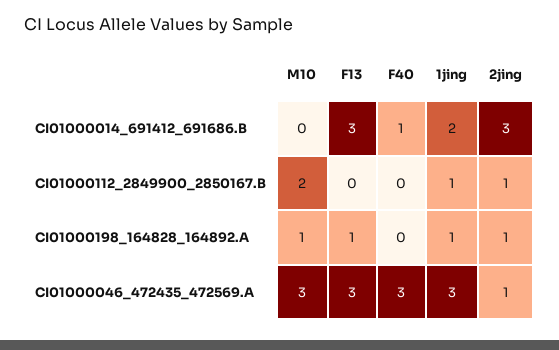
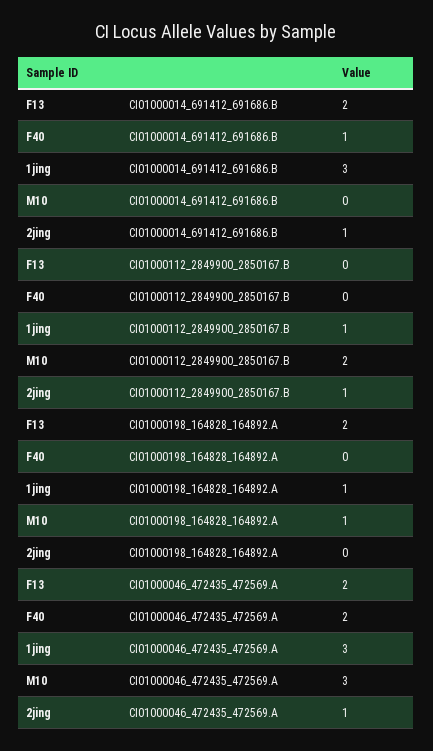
F13, CI01000014_691412_691686.B: 3 -> 2
1jing, CI01000014_691412_691686.B: 2 -> 3
2jing, CI01000014_691412_691686.B: 3 -> 1
F13, CI01000198_164828_164892.A: 1 -> 2
2jing, CI01000198_164828_164892.A: 1 -> 0
F13, CI01000046_472435_472569.A: 3 -> 2
F40, CI01000046_472435_472569.A: 3 -> 2

